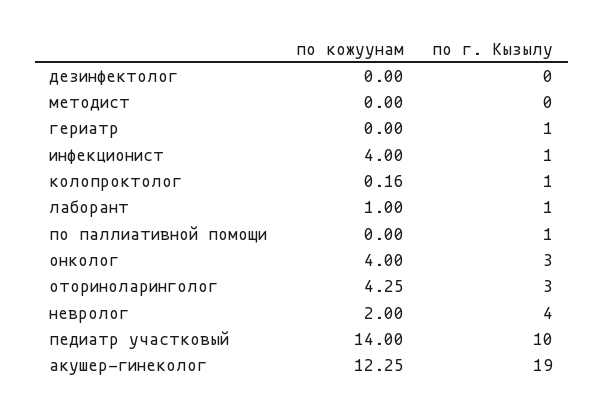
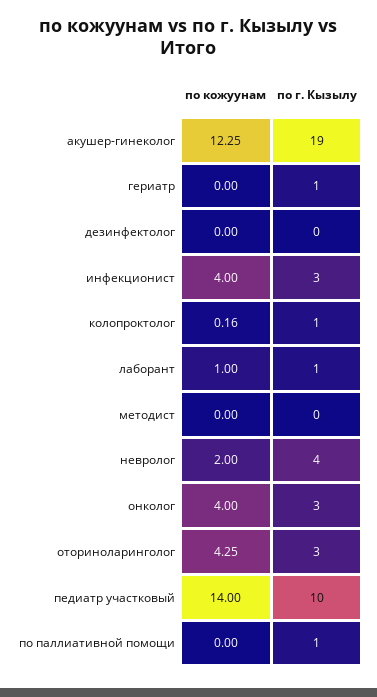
по г. Кызылу, инфекционист: 1 -> 3

